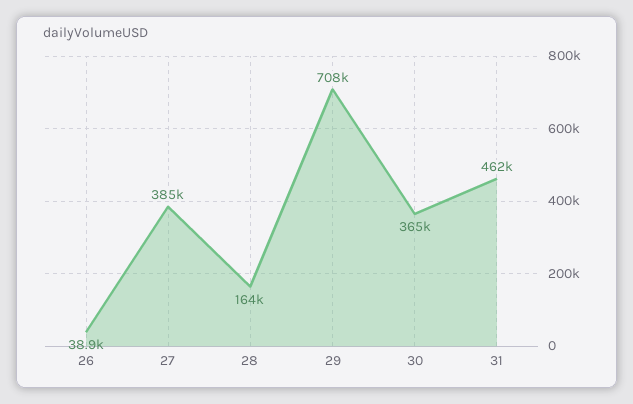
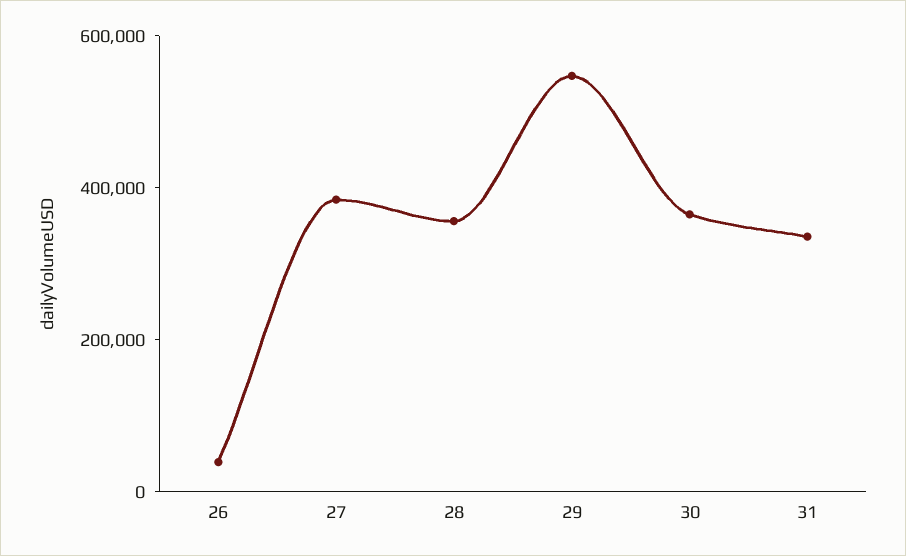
28: 164000 -> 350000
29: 708000 -> 550000
31: 462000 -> 350000

